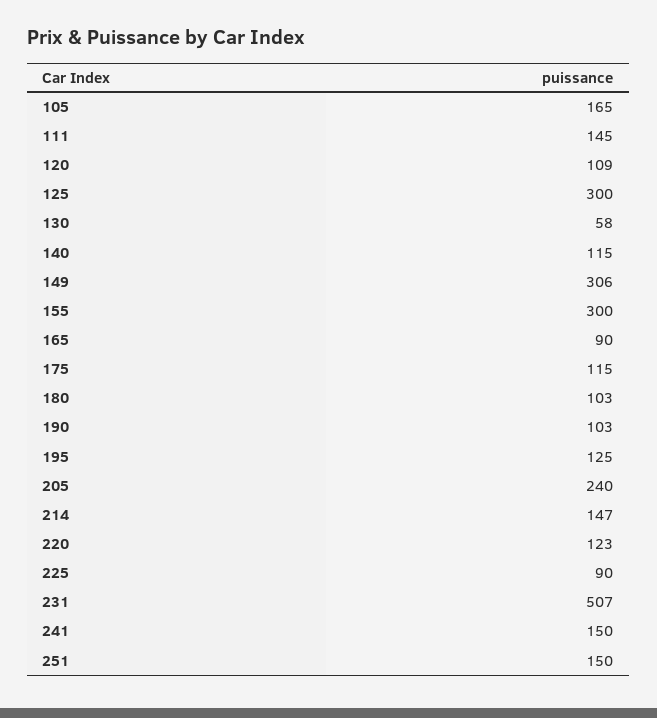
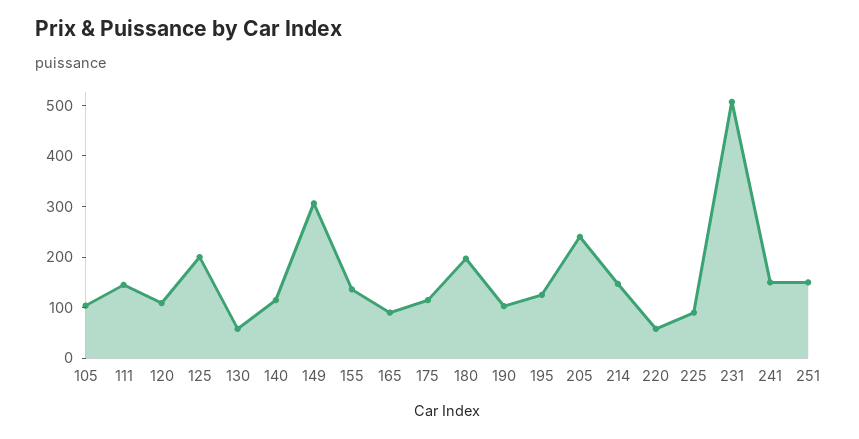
105: 165 -> 100
125: 300 -> 200
155: 300 -> 140
180: 103 -> 200
220: 123 -> 60

